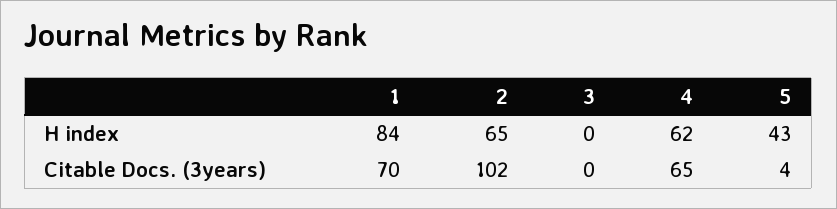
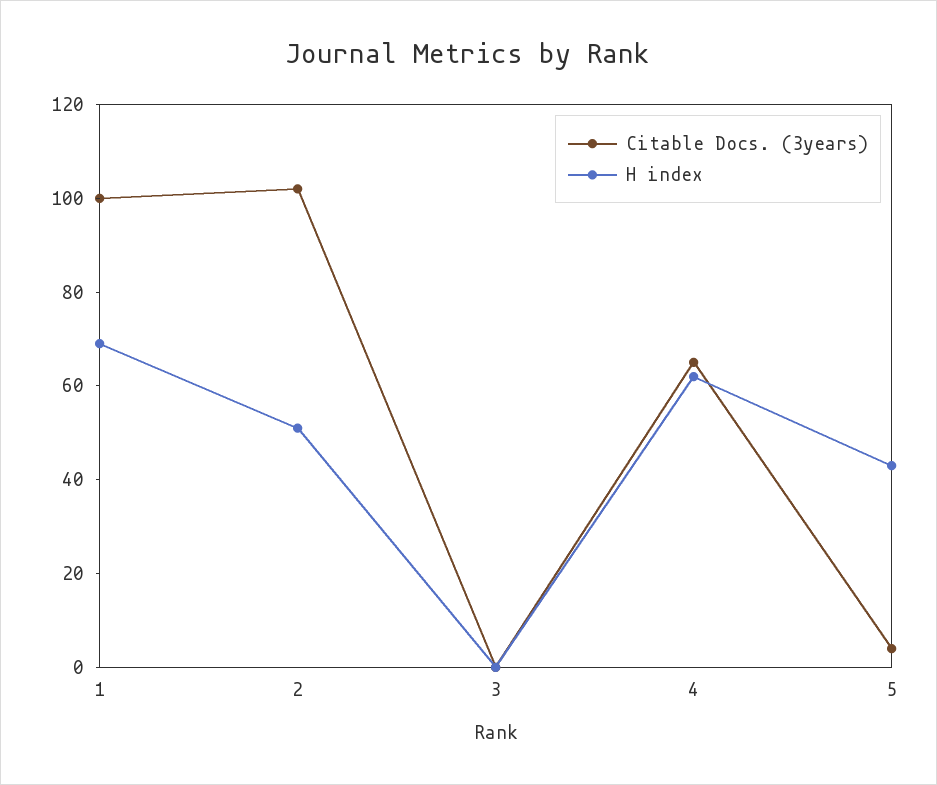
H index, 1: 84 -> 70
H index, 2: 65 -> 50
Citable Docs. (3years), 1: 70 -> 100

